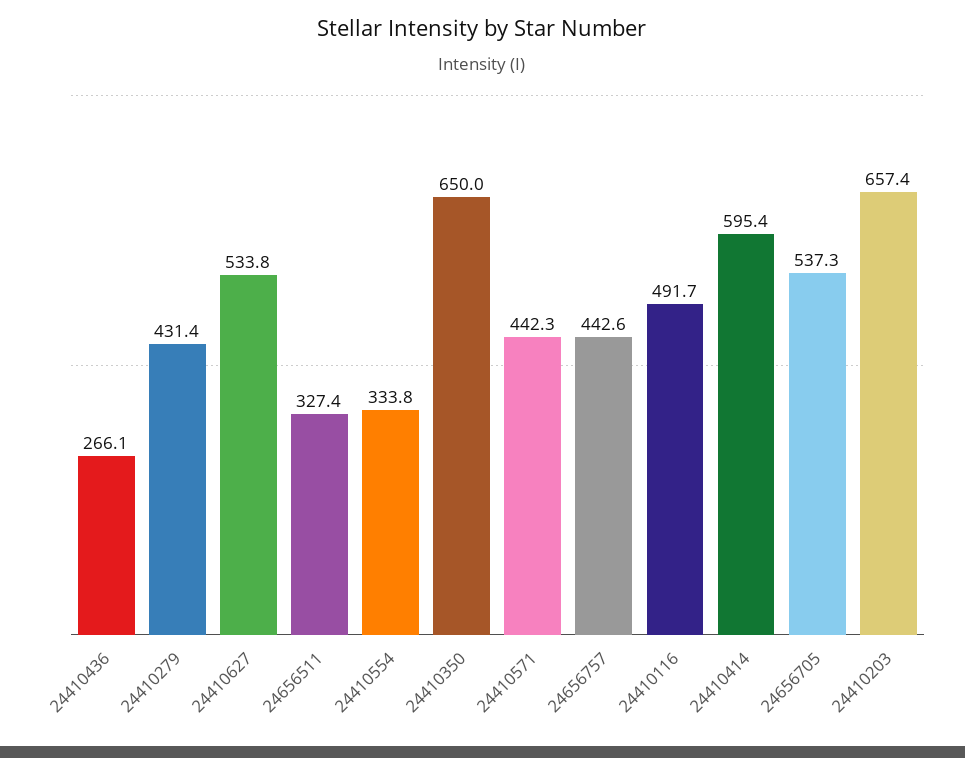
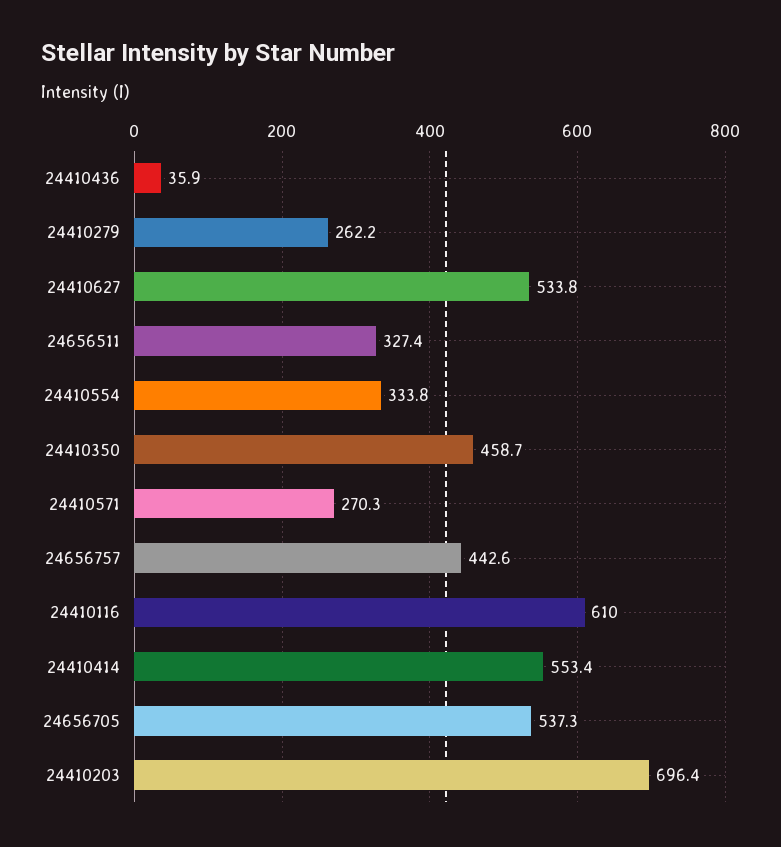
24410436: 266.1 -> 35.9
24410279: 431.4 -> 262.2
24410350: 650 -> 458.7
24410571: 442.3 -> 270.3
24410116: 491.7 -> 610
24410414: 595.4 -> 553.4
24410203: 657.4 -> 696.4

